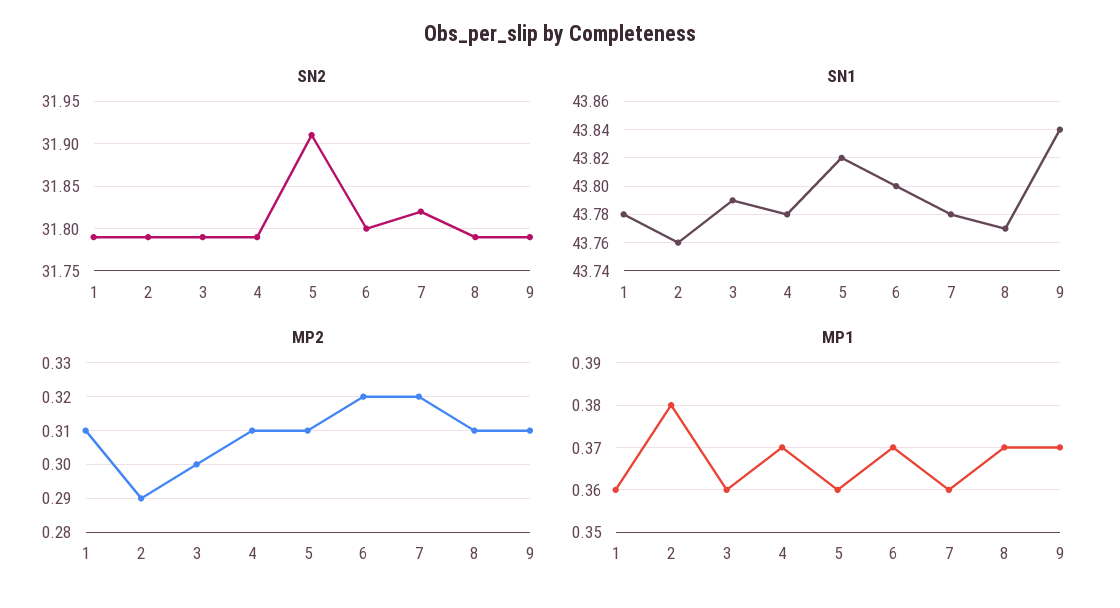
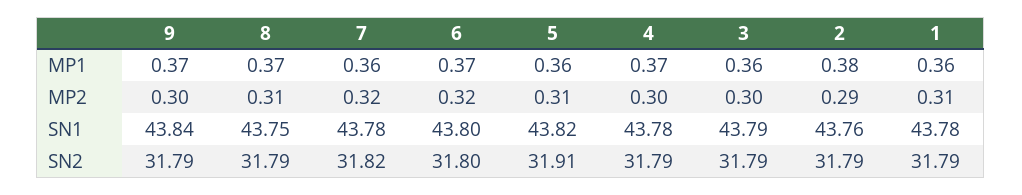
SN1, 8: 43.77 -> 43.75
MP2, 4: 0.31 -> 0.3
MP2, 9: 0.31 -> 0.3

